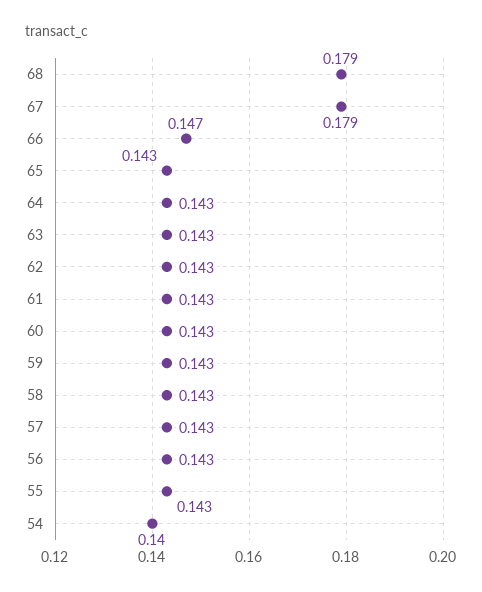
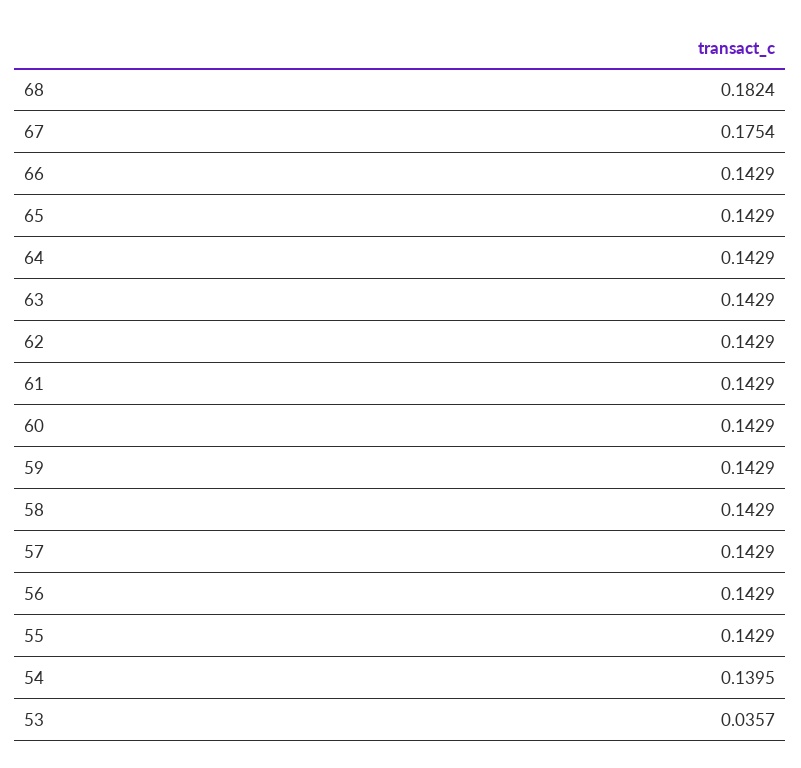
68: 0.179 -> 0.1824
67: 0.179 -> 0.1754
66: 0.147 -> 0.1429
53: none -> 0.0357

